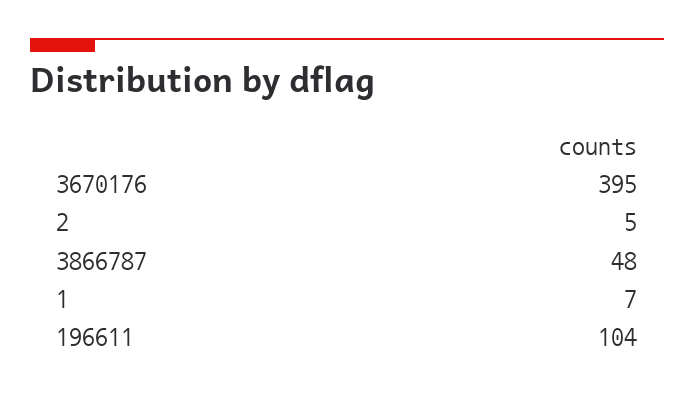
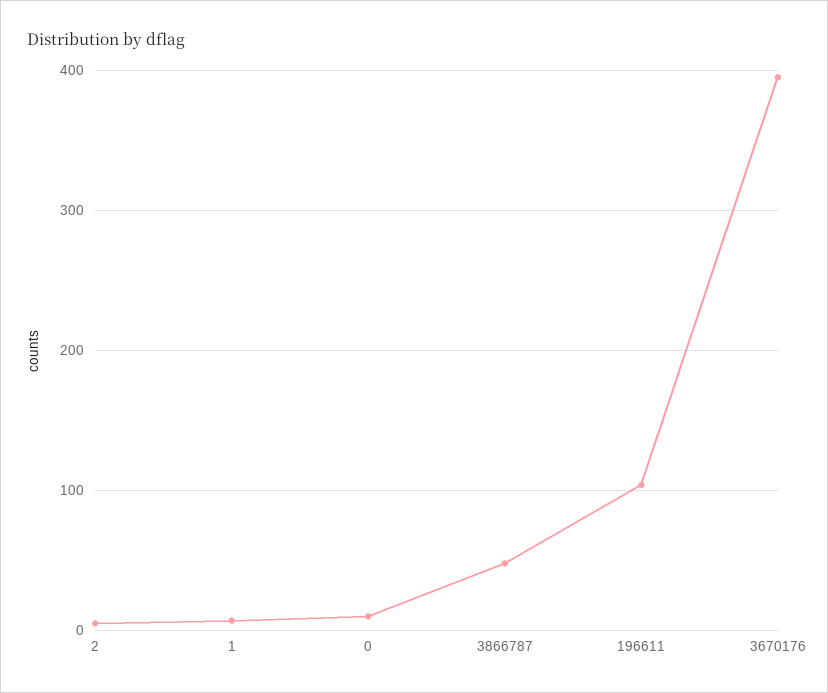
0: none -> 10

